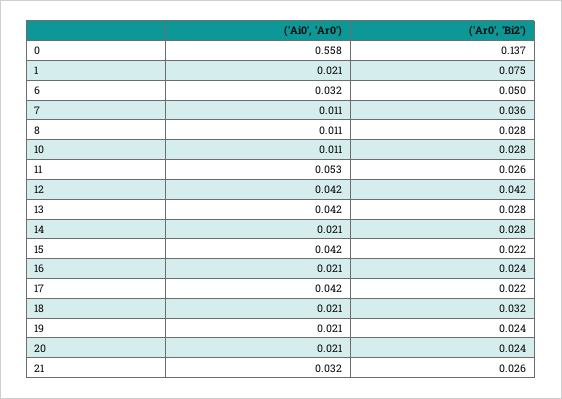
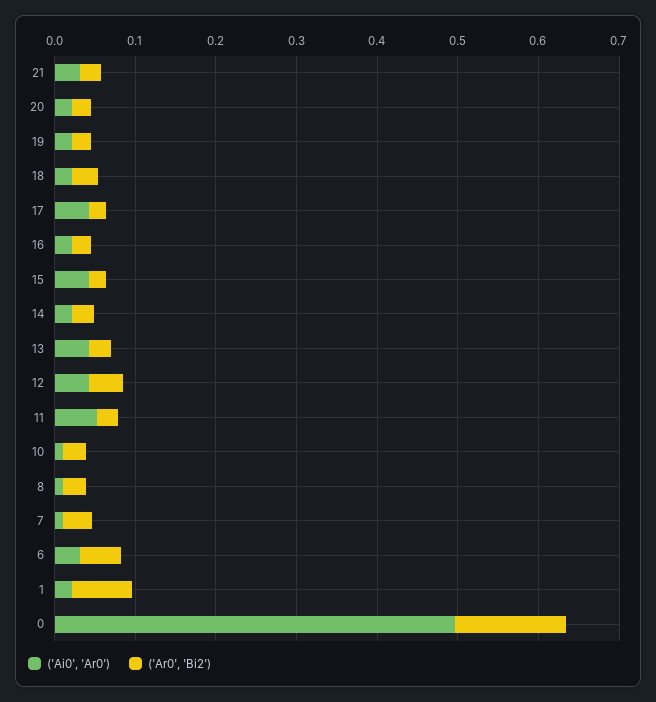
('Ai0', 'Ar0'), 0: 0.558 -> 0.5

